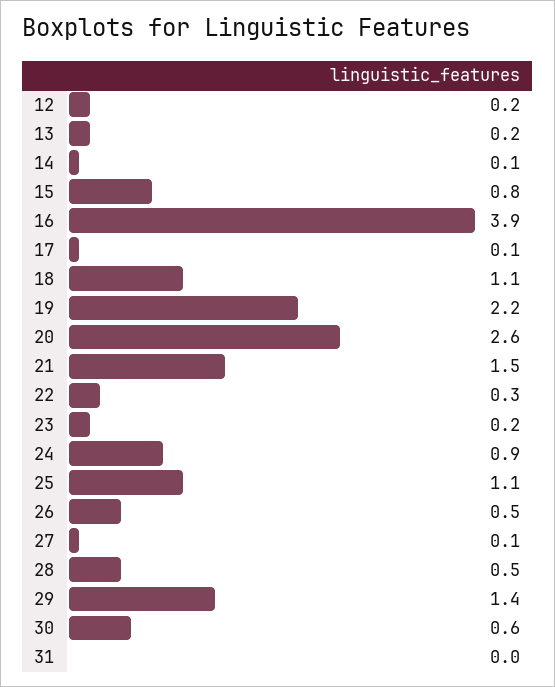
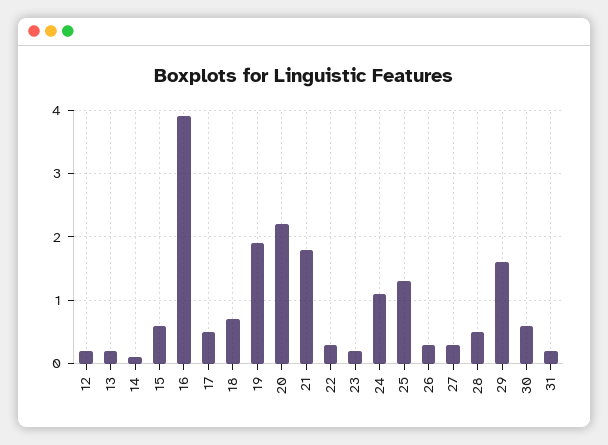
15: 0.8 -> 0.6
17: 0.1 -> 0.5
18: 1.1 -> 0.7
19: 2.2 -> 1.9
20: 2.6 -> 2.2
21: 1.5 -> 1.8
24: 0.9 -> 1.1
25: 1.1 -> 1.3
26: 0.5 -> 0.3
27: 0.1 -> 0.3
29: 1.4 -> 1.6
31: 0 -> 0.2

